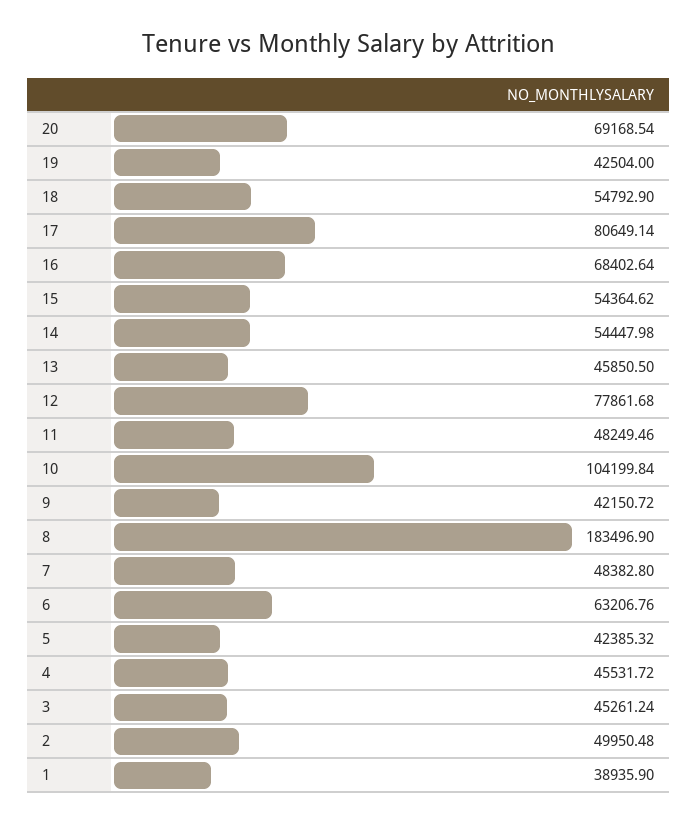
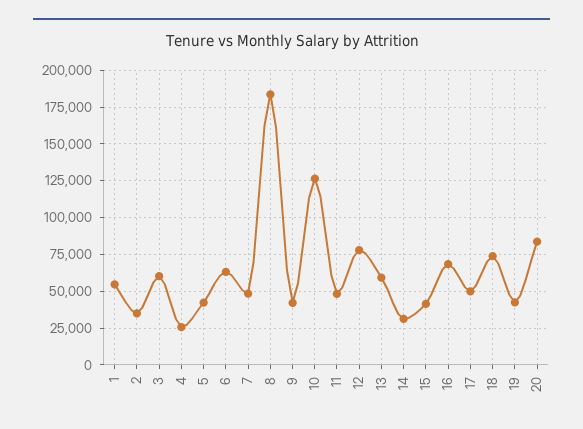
20: 69168.54 -> 85000
18: 54792.9 -> 75000
17: 80649.14 -> 50000
15: 54364.62 -> 40000
14: 54447.98 -> 30000
13: 45850.5 -> 60000
10: 104199.84 -> 125000
4: 45531.72 -> 25000
3: 45261.24 -> 60000
2: 49950.48 -> 35000
1: 38935.9 -> 55000

